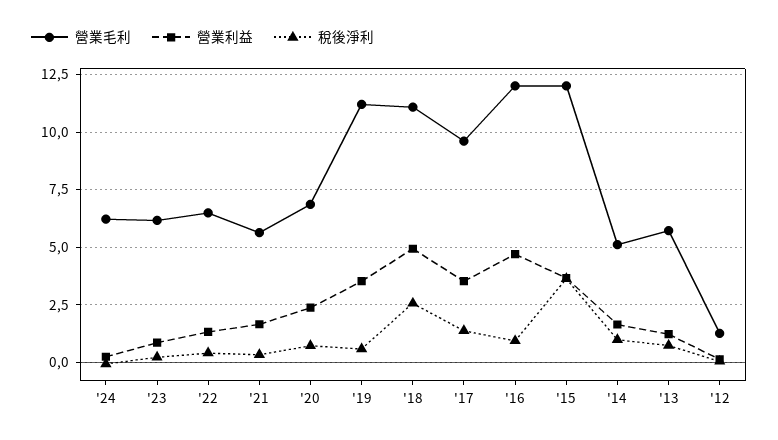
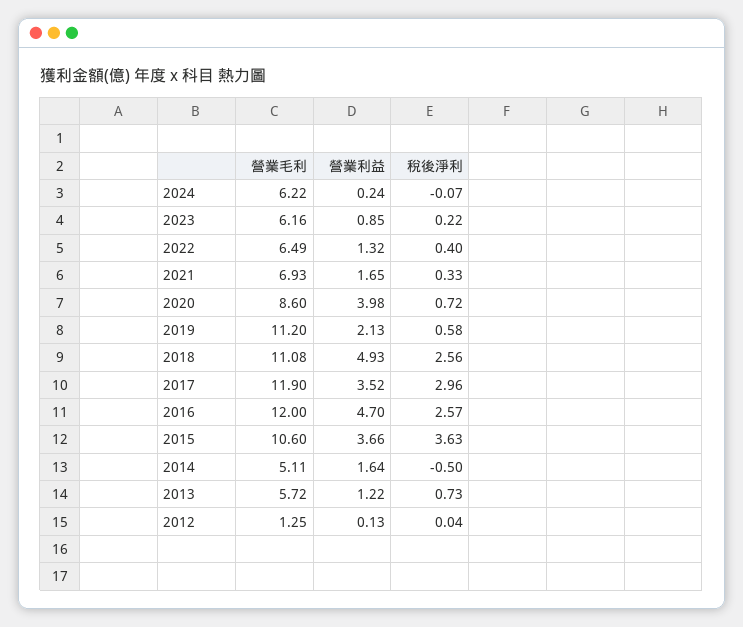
營業毛利, '21: 5.5 -> 6.93
營業毛利, '20: 7 -> 8.6
營業利益, '20: 2.5 -> 3.98
營業利益, '19: 3.5 -> 2.13
營業毛利, '17: 9.5 -> 11.9
稅後淨利, '17: 1.5 -> 2.96
稅後淨利, '16: 1 -> 2.57
營業毛利, '15: 12 -> 10.6
稅後淨利, '14: 1 -> -0.5

